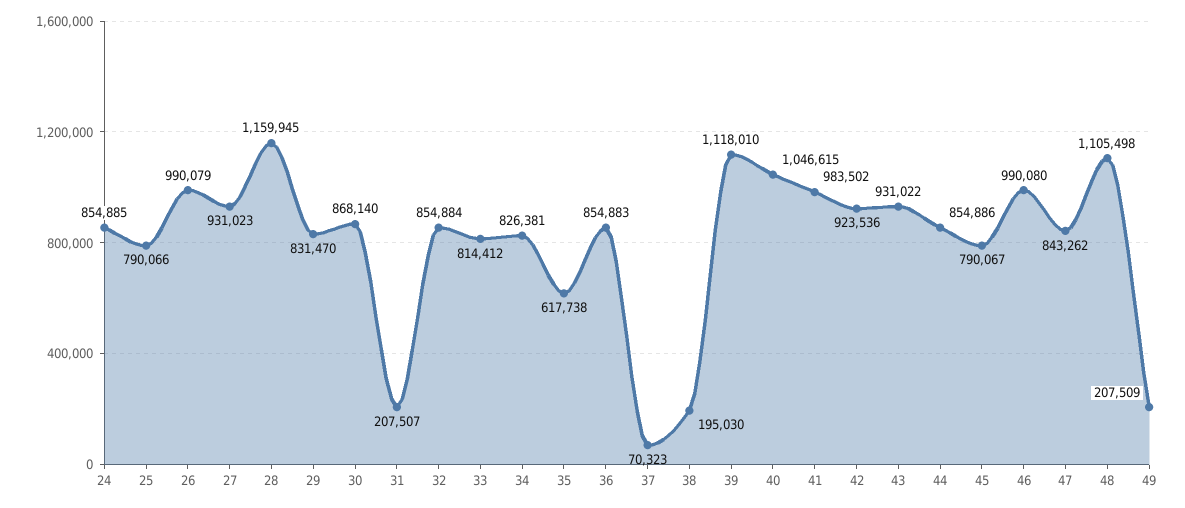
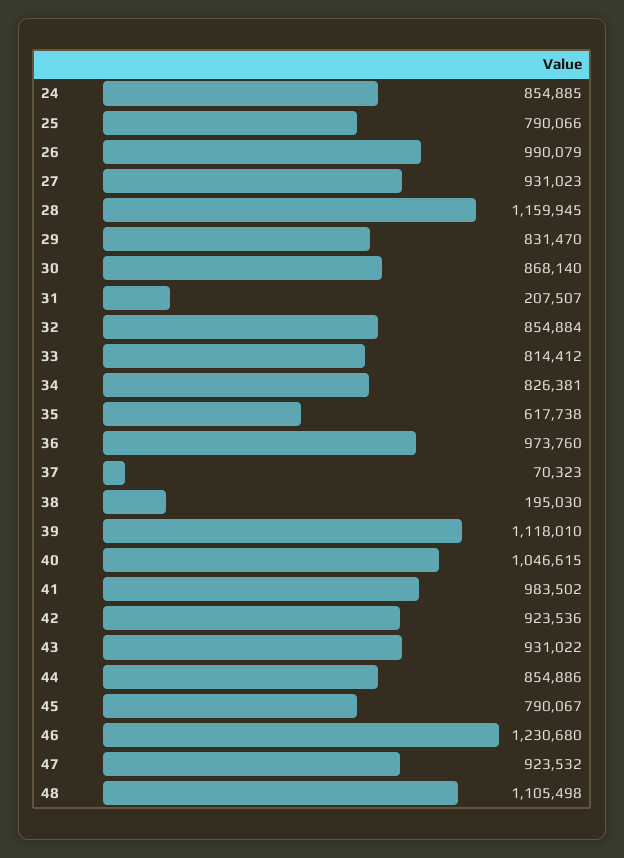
36: 854883 -> 973760
46: 990080 -> 1230680
47: 843262 -> 923532
49: 207509 -> none

